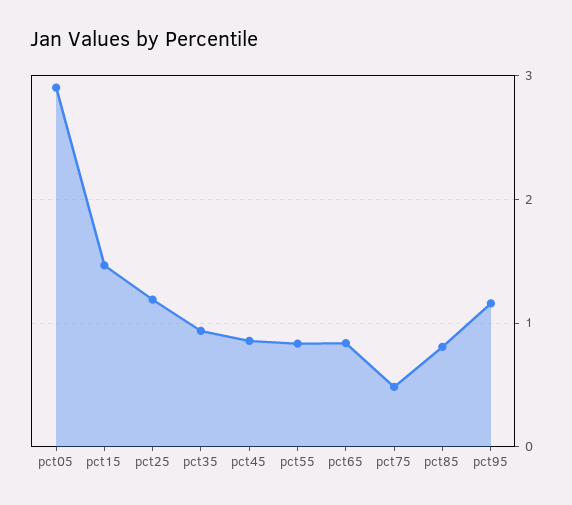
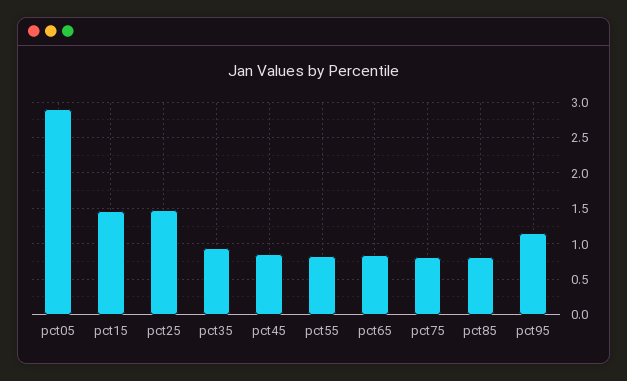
pct25: 1.2 -> 1.5
pct75: 0.5 -> 0.8

